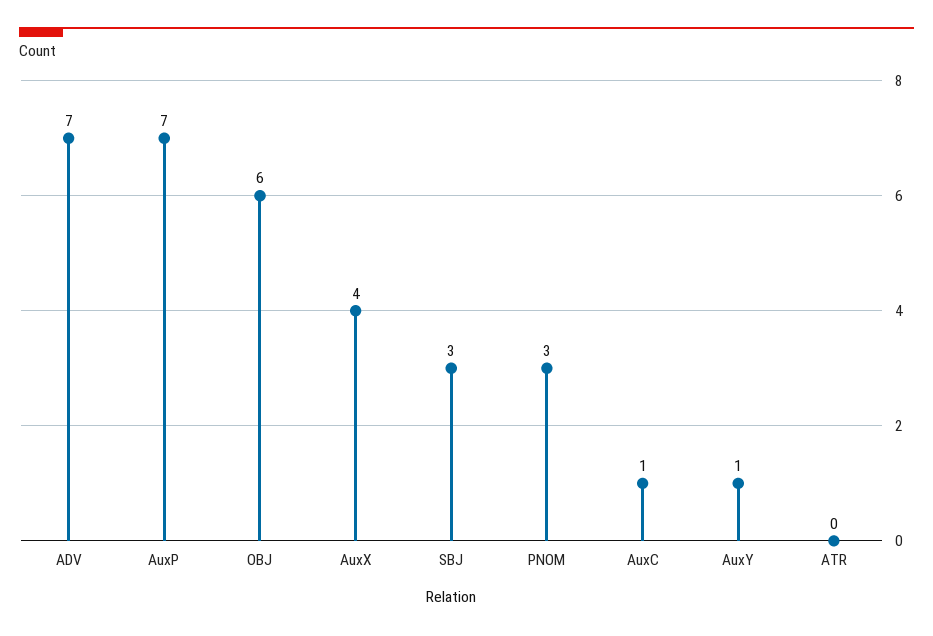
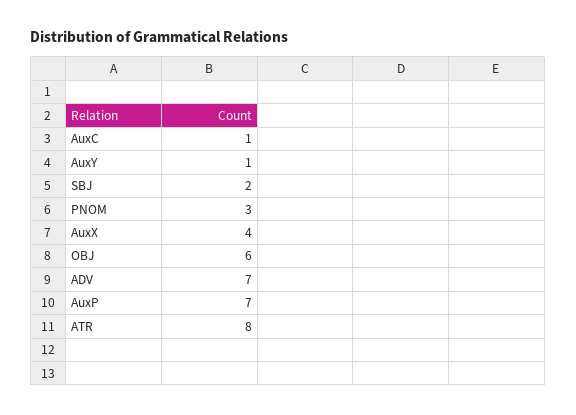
SBJ: 3 -> 2
ATR: 0 -> 8

